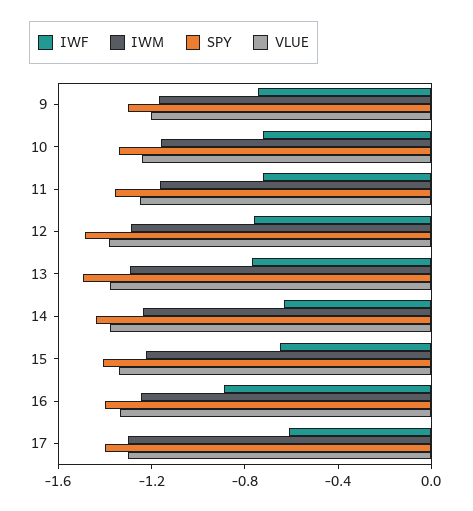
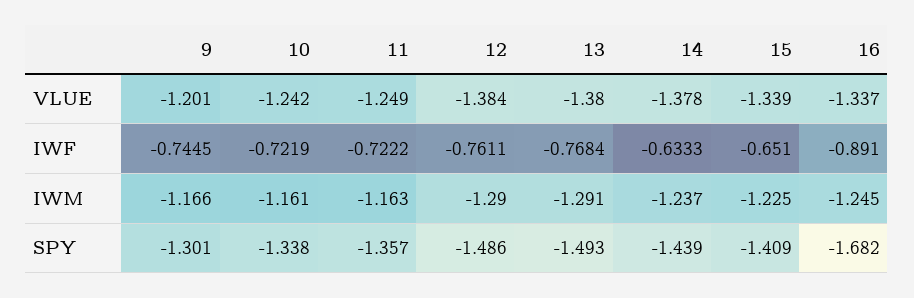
SPY, 16: -1.4 -> -1.682
IWF, 17: -0.6 -> none
IWM, 17: -1.3 -> none
SPY, 17: -1.4 -> none
VLUE, 17: -1.3 -> none

